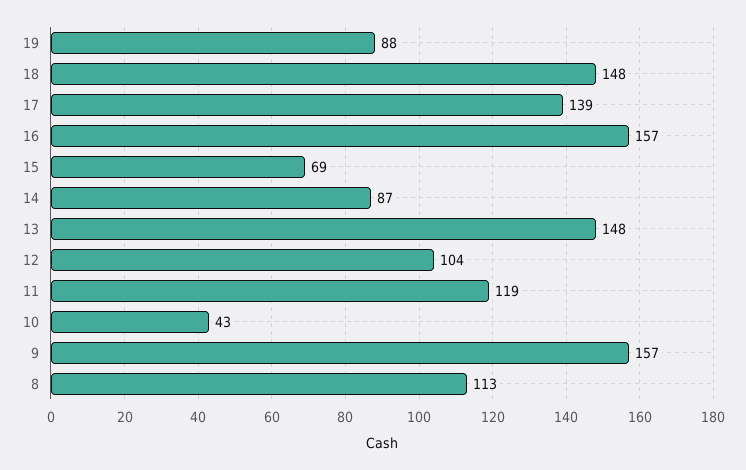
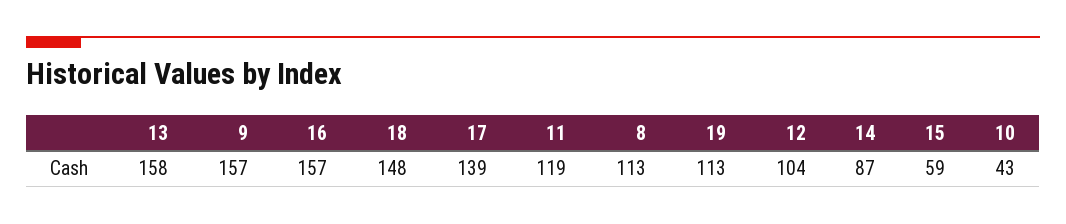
19: 88 -> 113
15: 69 -> 59
13: 148 -> 158

